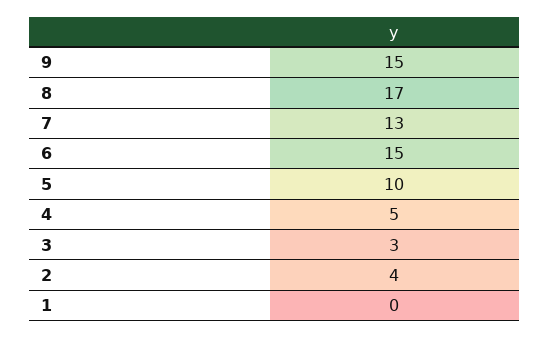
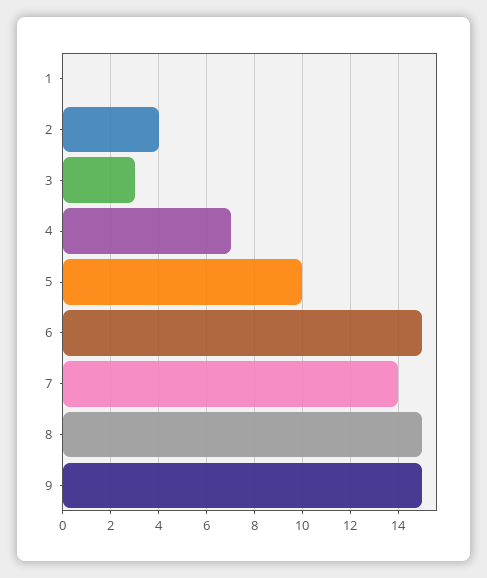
8: 17 -> 15
7: 13 -> 14
4: 5 -> 7

